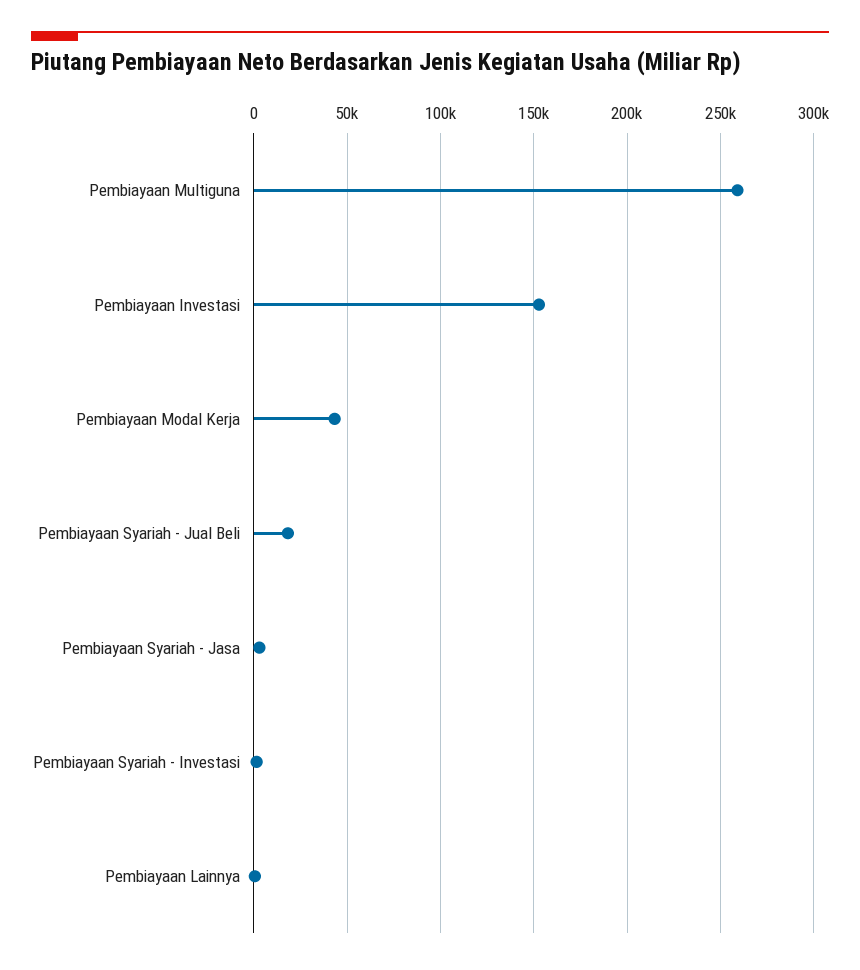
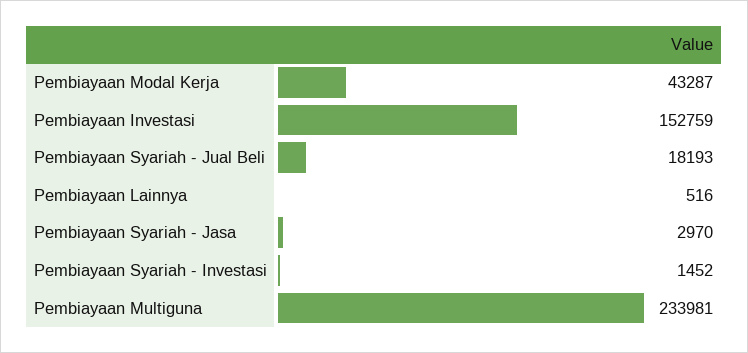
Pembiayaan Multiguna: 260000 -> 233981

